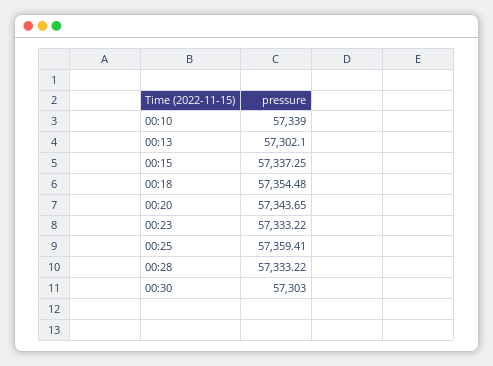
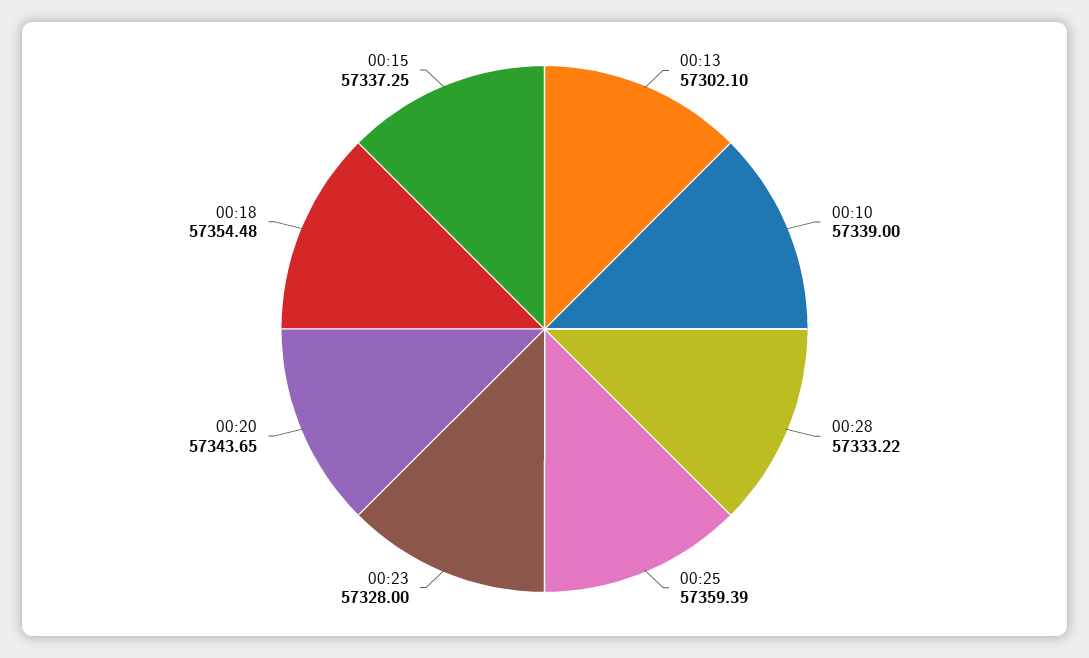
00:23: 57333.22 -> 57328
00:25: 57359.41 -> 57359.39
00:30: 57303 -> none

